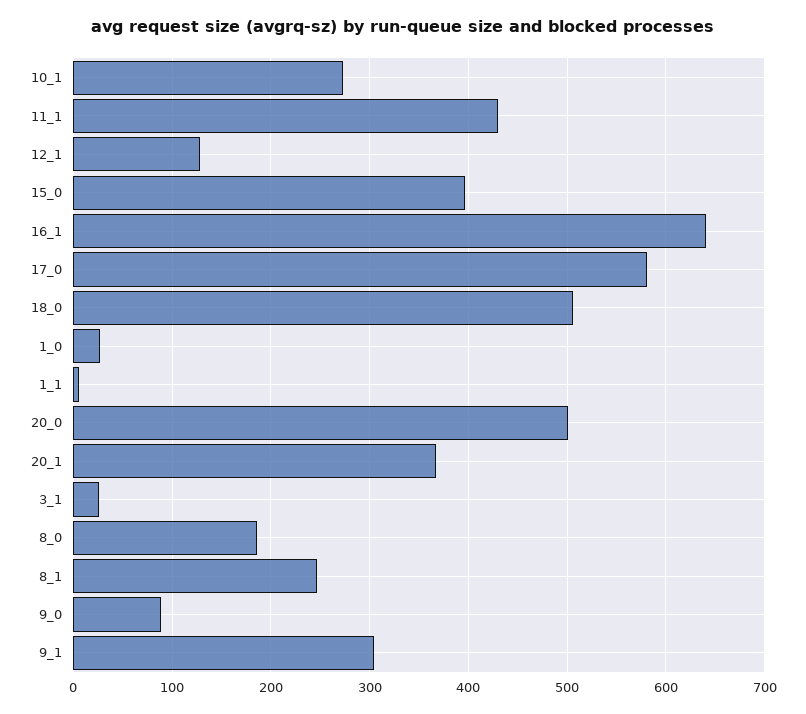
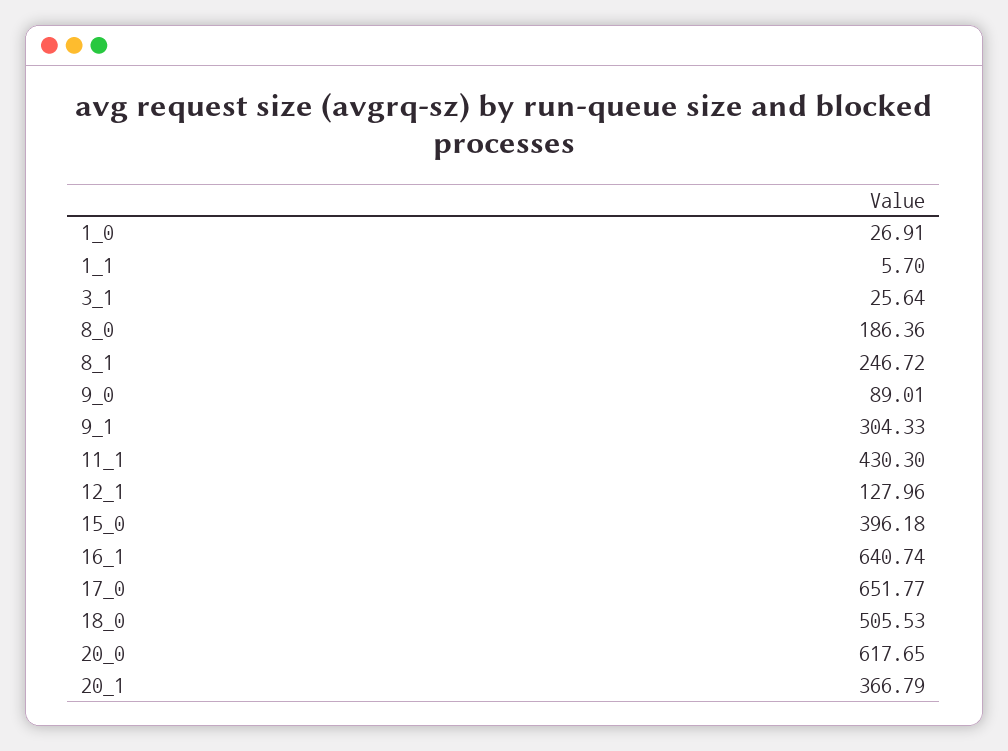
10_1: 270 -> none
17_0: 580 -> 651.77
20_0: 500 -> 617.65

